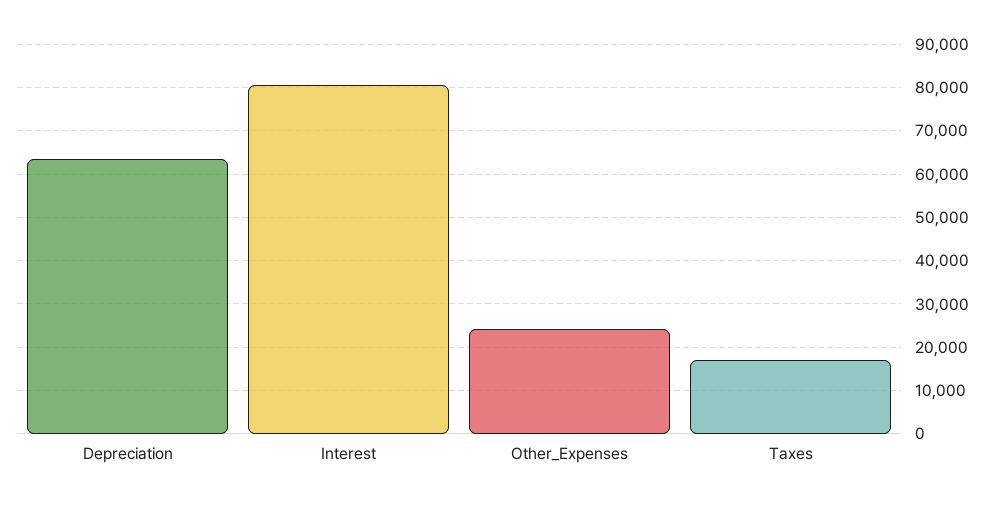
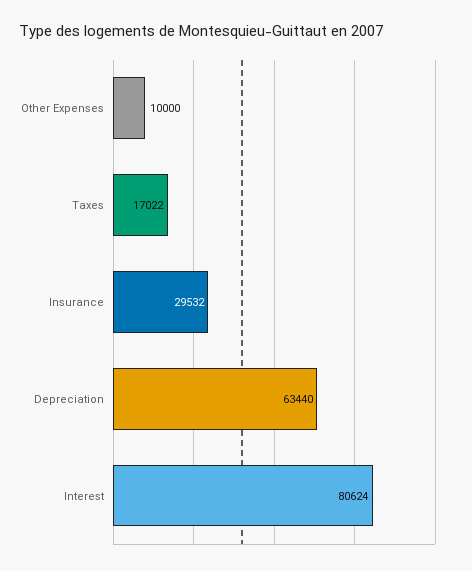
Other_Expenses: 24000 -> 10000
Insurance: none -> 29532

